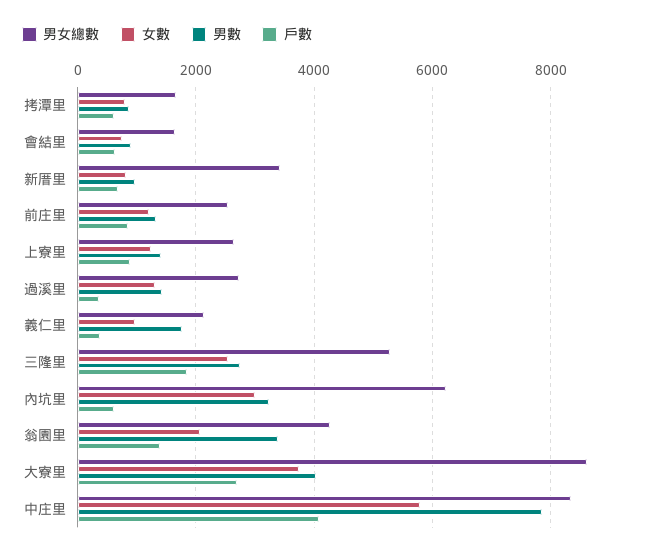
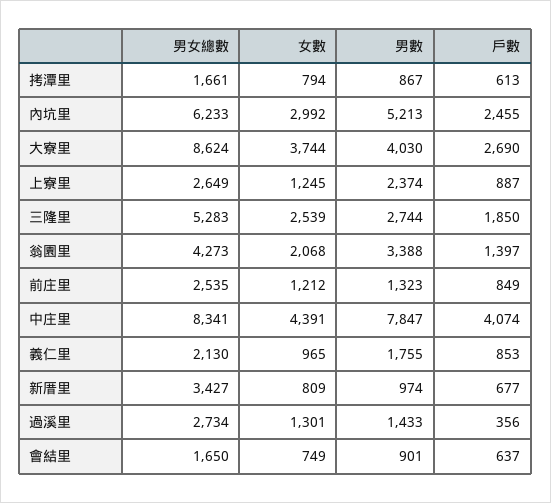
男數, 上寮里: 1400 -> 2374
戶數, 義仁里: 400 -> 853
男數, 內坑里: 3200 -> 5213
戶數, 內坑里: 600 -> 2455
女數, 中庄里: 5800 -> 4391

